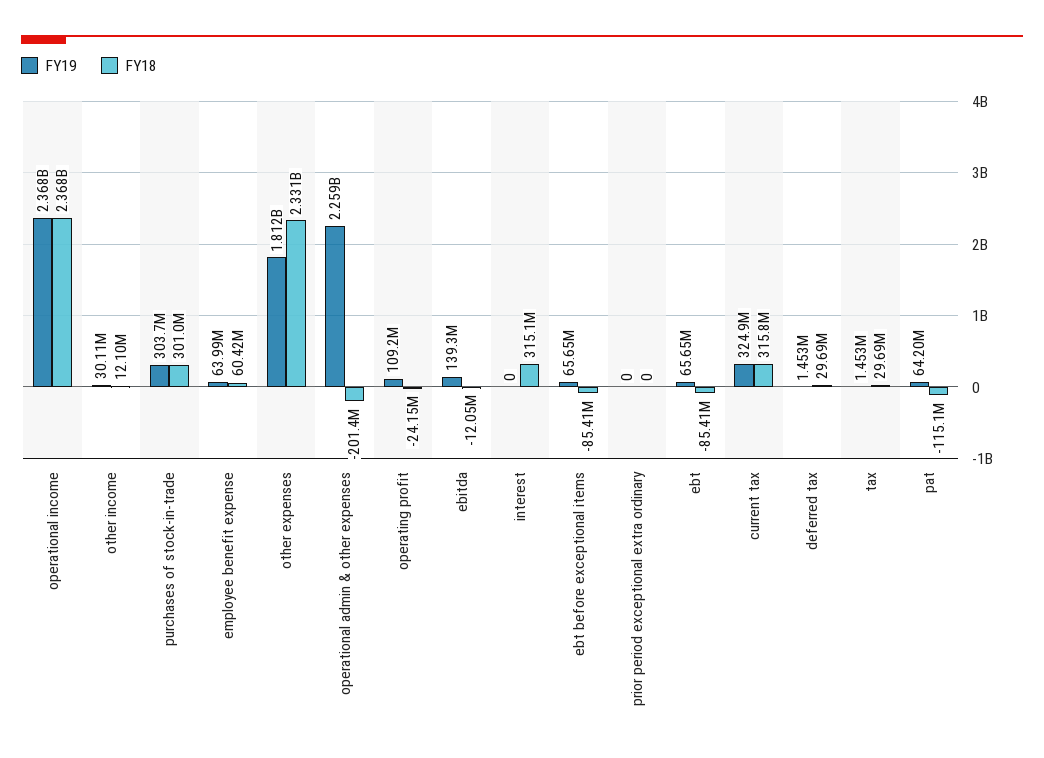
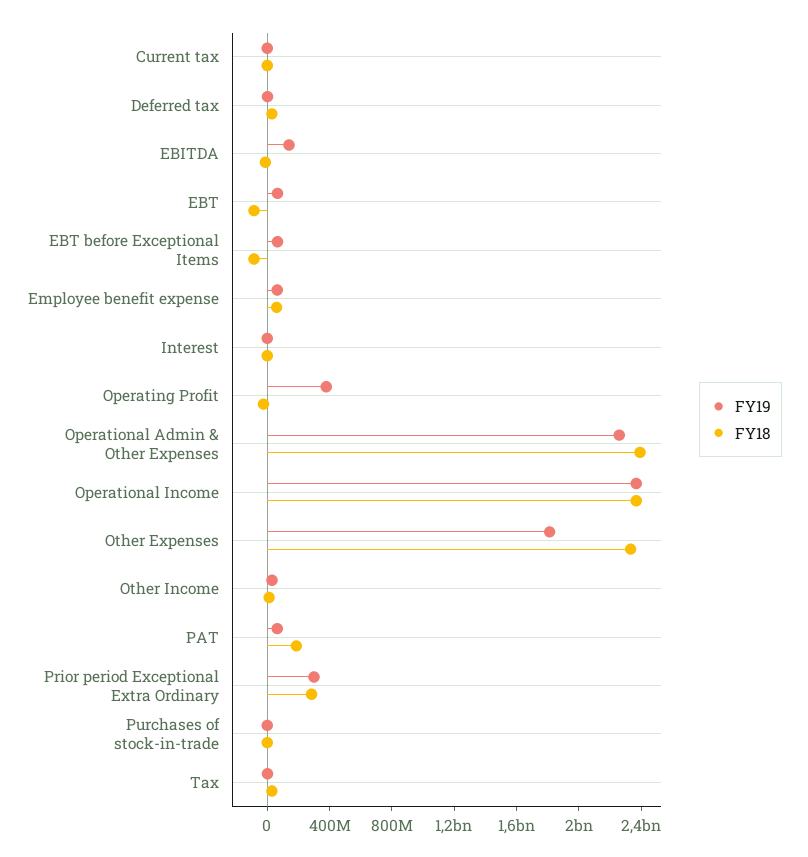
FY19, purchases of stock-in-trade: 303700000 -> 0
FY18, purchases of stock-in-trade: 301000000 -> 0
FY18, operational admin & other expenses: -201400000 -> 2400000000
FY19, operating profit: 109200000 -> 400000000
FY18, interest: 315100000 -> 0
FY19, prior period exceptional extra ordinary: 0 -> 300000000
FY18, prior period exceptional extra ordinary: 0 -> 300000000
FY19, current tax: 324900000 -> 0
FY18, current tax: 315800000 -> 0
FY18, pat: -115100000 -> 200000000

